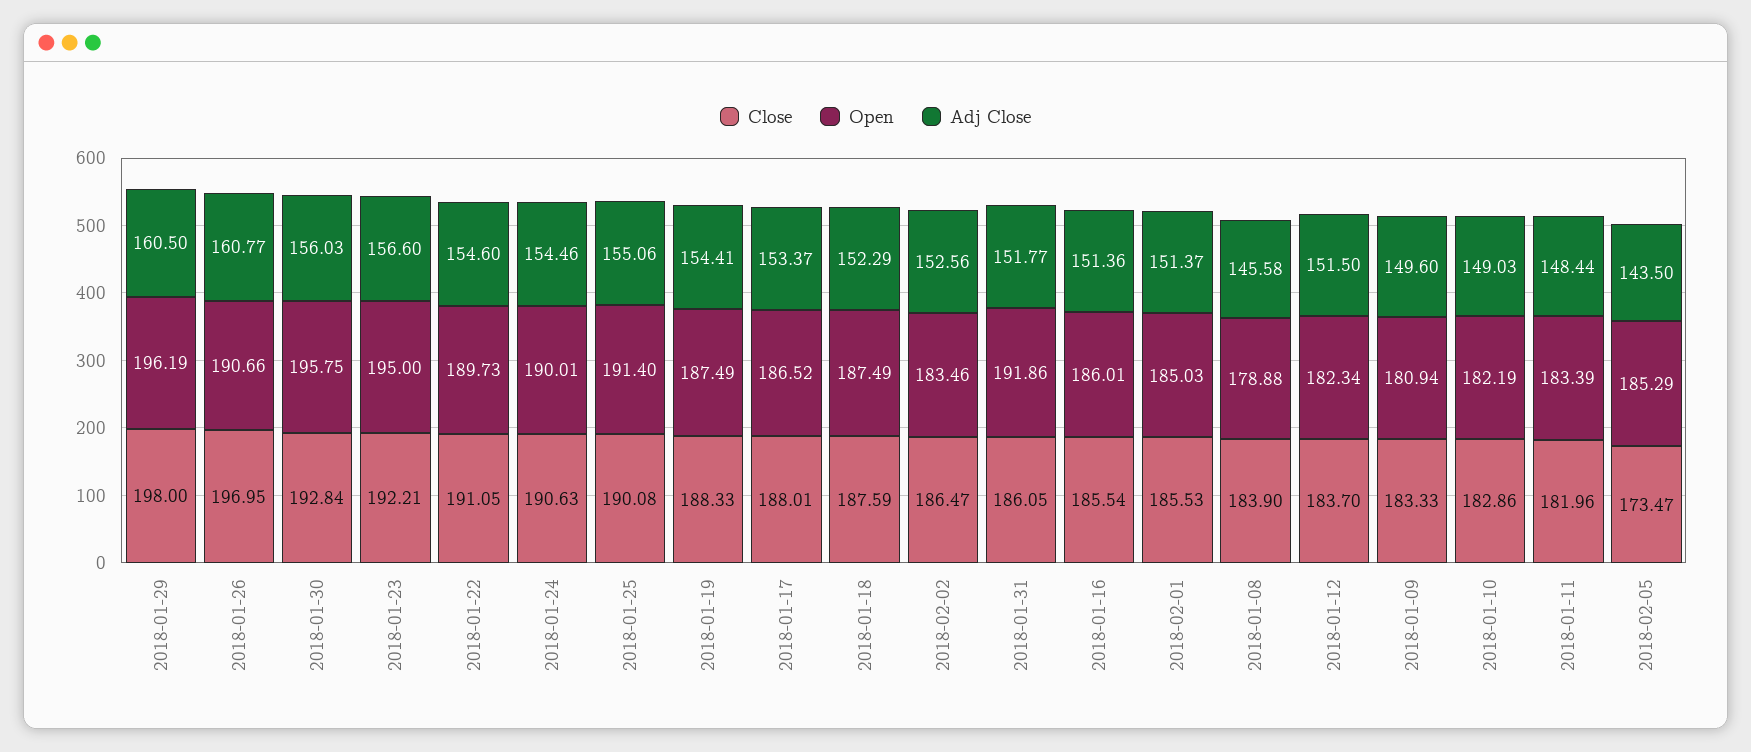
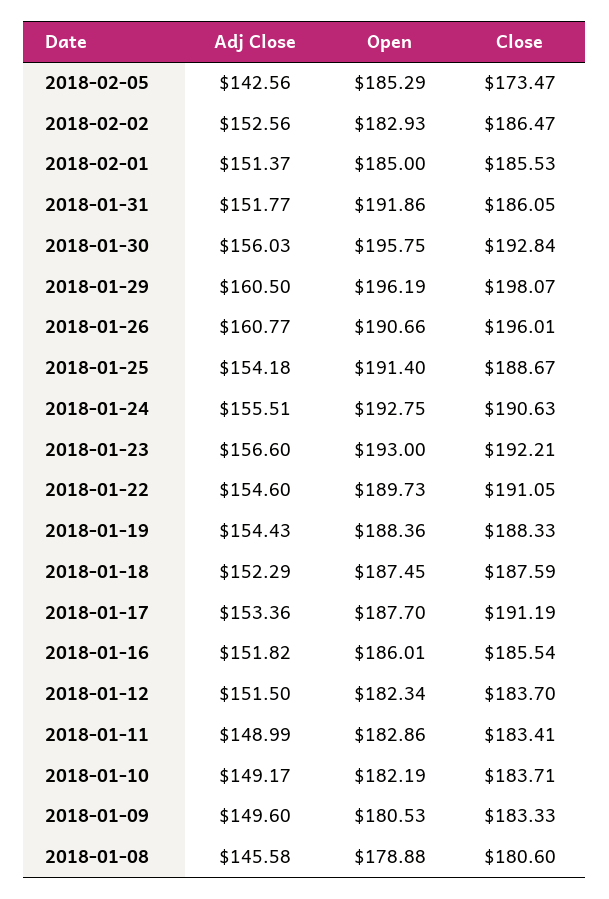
Close, 2018-01-29: 198 -> 198.07
Close, 2018-01-26: 196.95 -> 196.01
Open, 2018-01-23: 195 -> 193
Open, 2018-01-24: 190.01 -> 192.75
Adj Close, 2018-01-24: 154.46 -> 155.51
Close, 2018-01-25: 190.08 -> 188.67
Adj Close, 2018-01-25: 155.06 -> 154.18
Open, 2018-01-19: 187.49 -> 188.36
Adj Close, 2018-01-19: 154.41 -> 154.43
Close, 2018-01-17: 188.01 -> 191.19
Open, 2018-01-17: 186.52 -> 187.7
Adj Close, 2018-01-17: 153.37 -> 153.36
Open, 2018-01-18: 187.49 -> 187.45
Open, 2018-02-02: 183.46 -> 182.93
Adj Close, 2018-01-16: 151.36 -> 151.82
Open, 2018-02-01: 185.03 -> 185
Close, 2018-01-08: 183.9 -> 180.6
Open, 2018-01-09: 180.94 -> 180.53
Close, 2018-01-10: 182.86 -> 183.71
Adj Close, 2018-01-10: 149.03 -> 149.17
Close, 2018-01-11: 181.96 -> 183.41
Open, 2018-01-11: 183.39 -> 182.86
Adj Close, 2018-01-11: 148.44 -> 148.99
Adj Close, 2018-02-05: 143.5 -> 142.56

